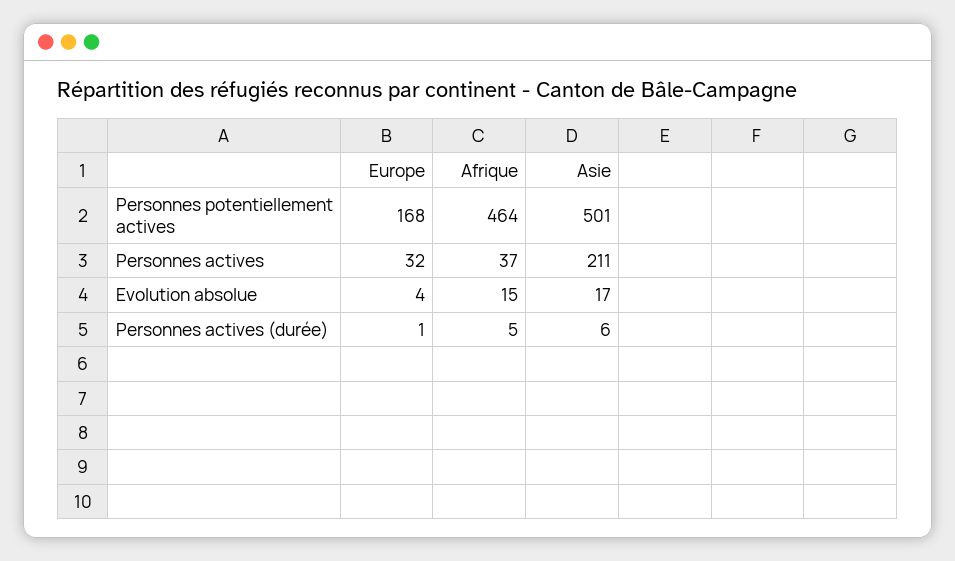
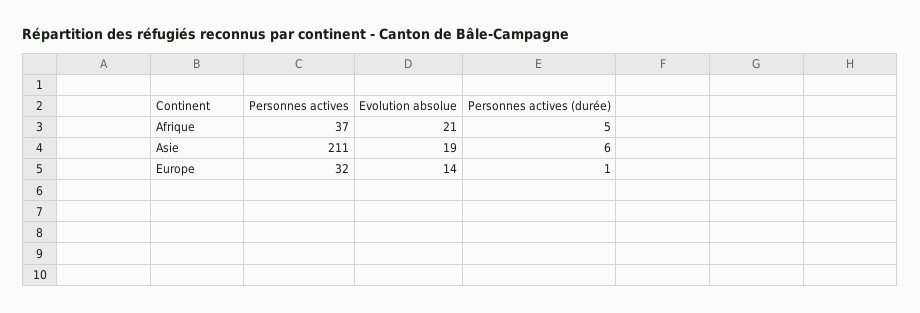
Europe, Personnes potentiellement actives: 168 -> none
Afrique, Personnes potentiellement actives: 464 -> none
Asie, Personnes potentiellement actives: 501 -> none
Europe, Evolution absolue: 4 -> 14
Afrique, Evolution absolue: 15 -> 21
Asie, Evolution absolue: 17 -> 19

